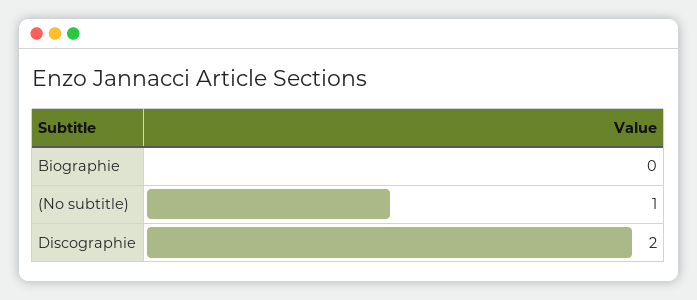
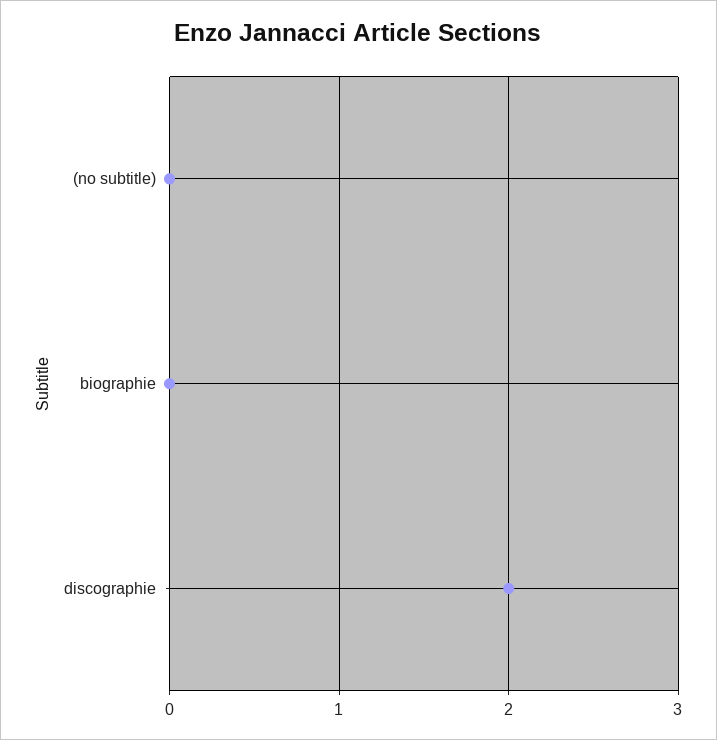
(No subtitle): 1 -> 0

